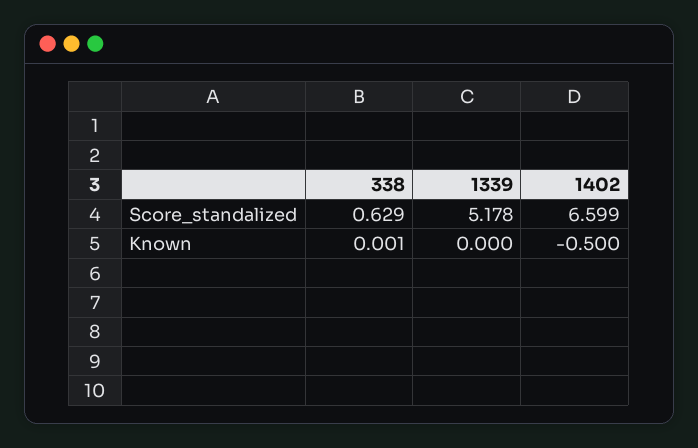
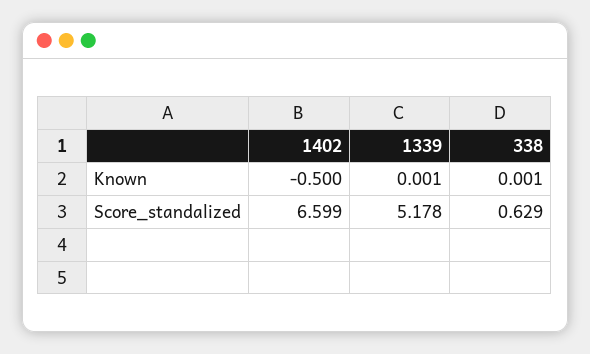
1339, Known: 0 -> 0.001

